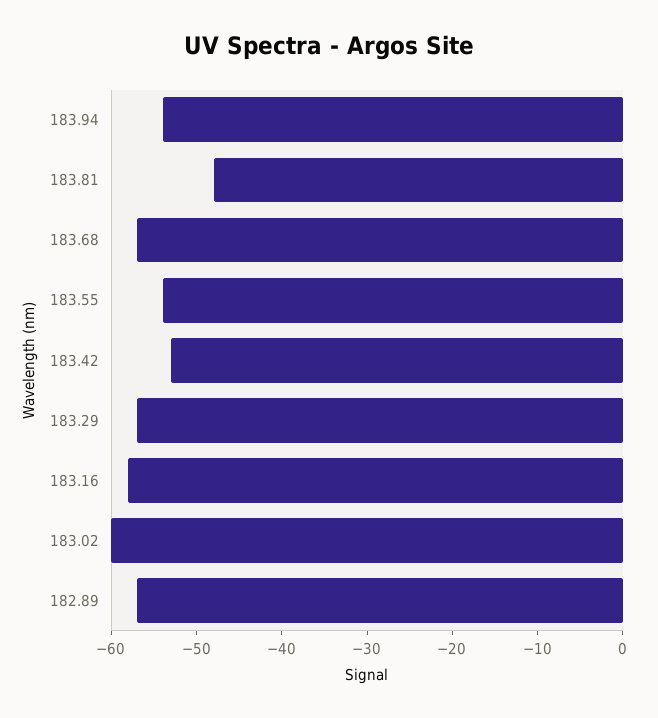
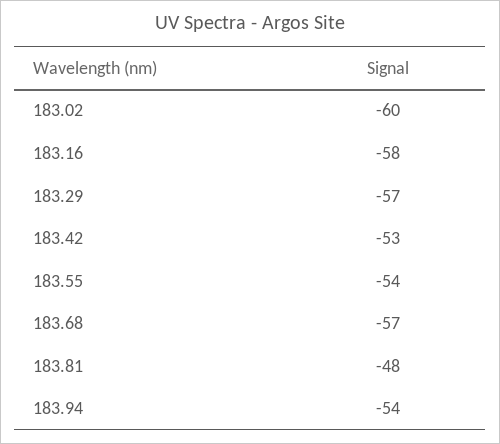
182.89: -57 -> none

